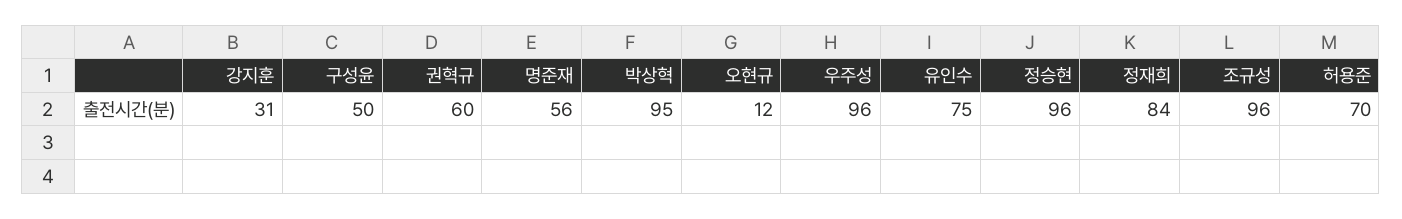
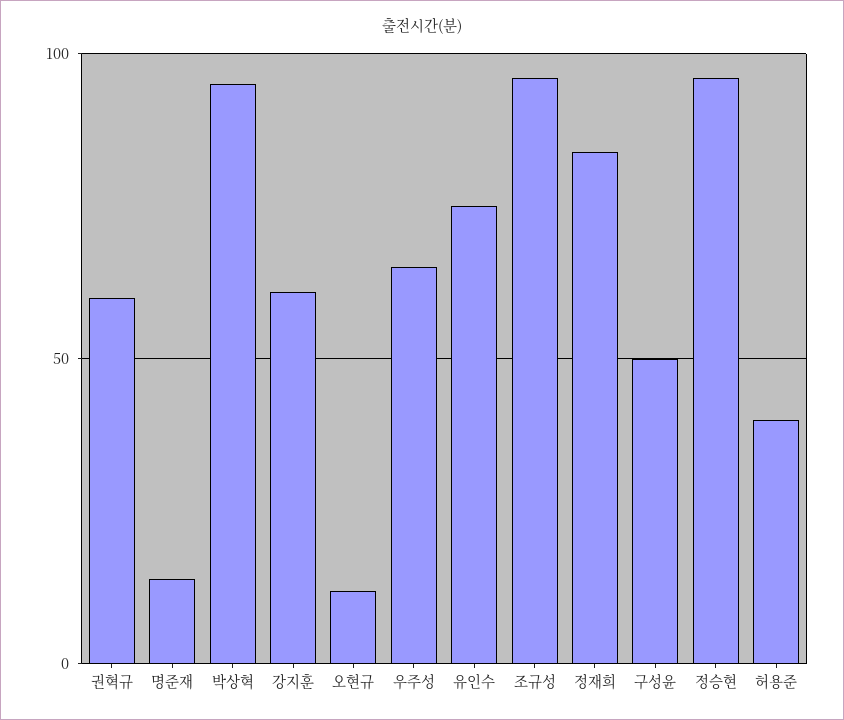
강지훈: 31 -> 60
명준재: 56 -> 15
우주성: 96 -> 65
허용준: 70 -> 40

